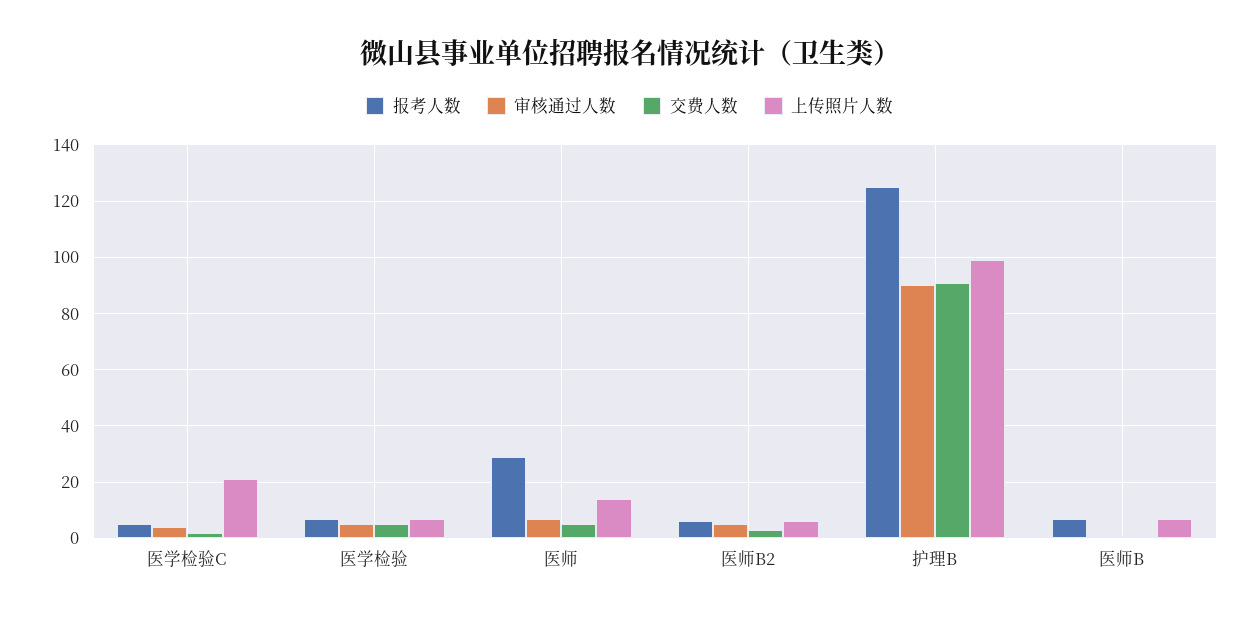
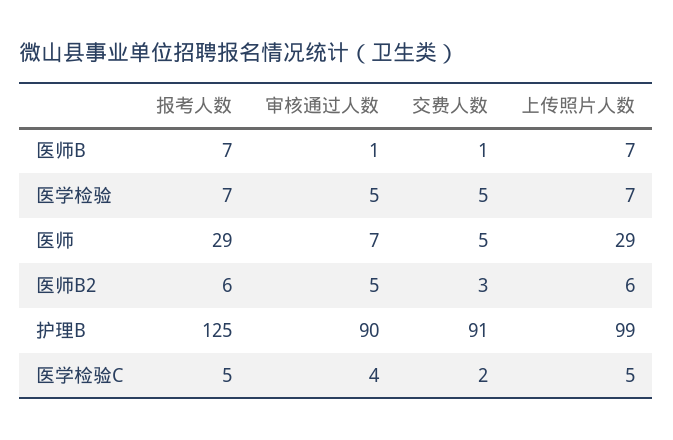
上传照片人数, 医学检验C: 20 -> 5
上传照片人数, 医师: 15 -> 29

